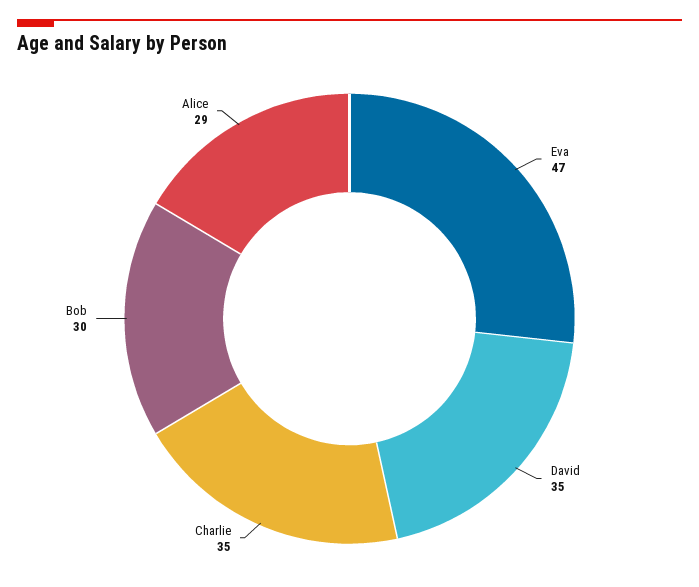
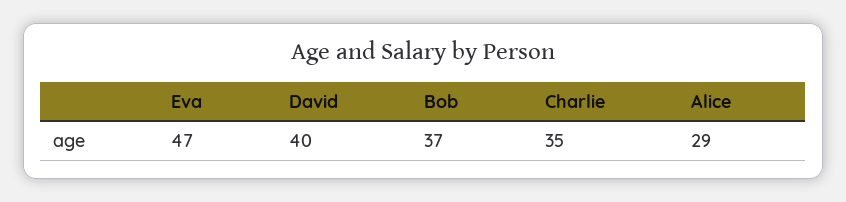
David: 35 -> 40
Bob: 30 -> 37

